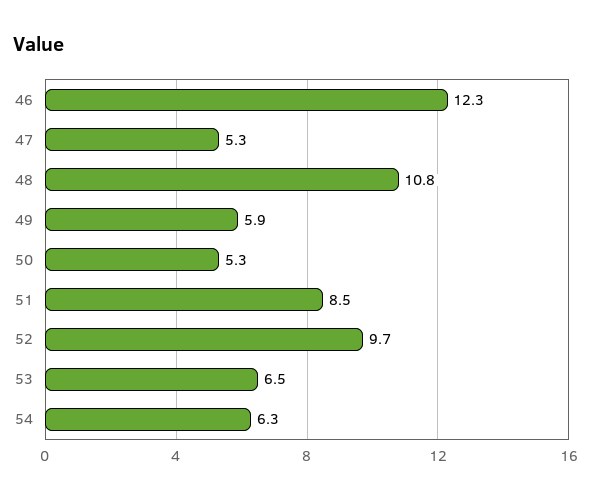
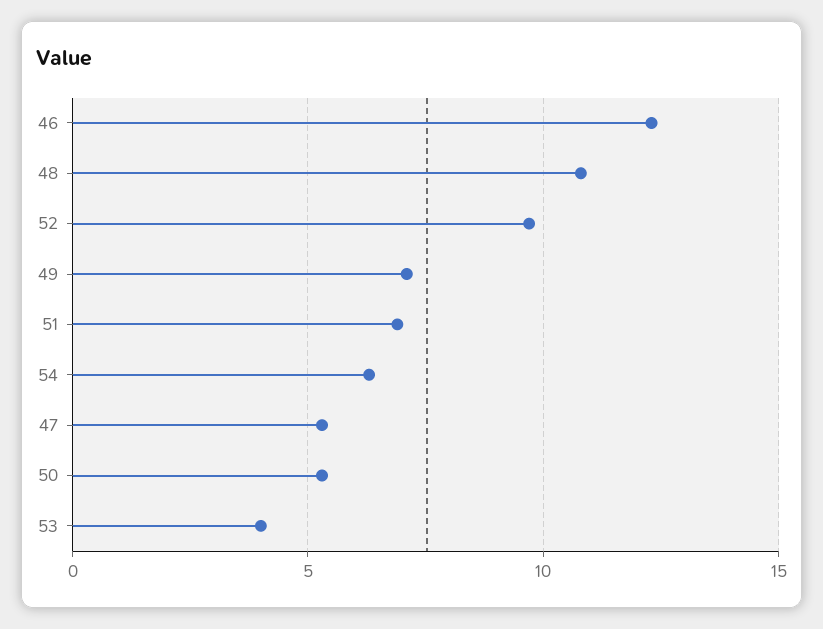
49: 5.9 -> 7
51: 8.5 -> 7
53: 6.5 -> 4

